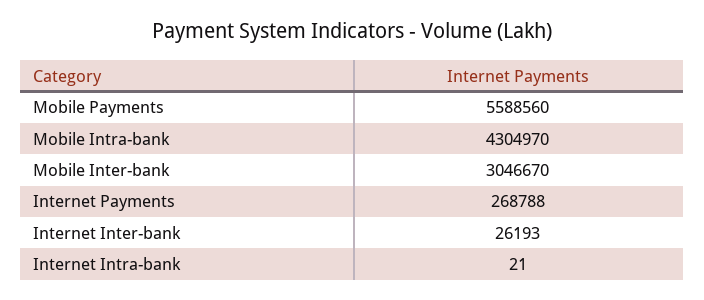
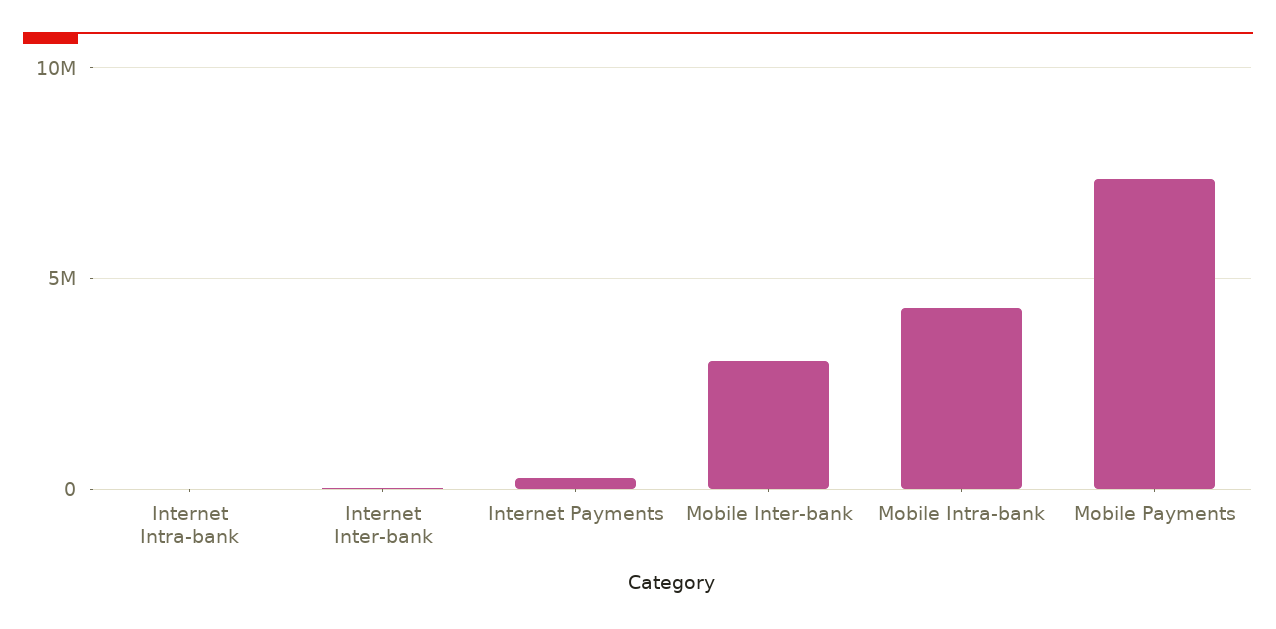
Mobile Payments: 5588560 -> 7500000

